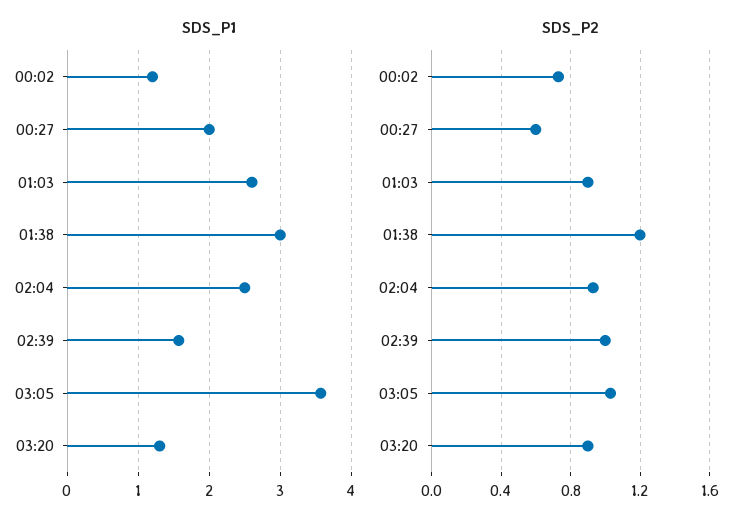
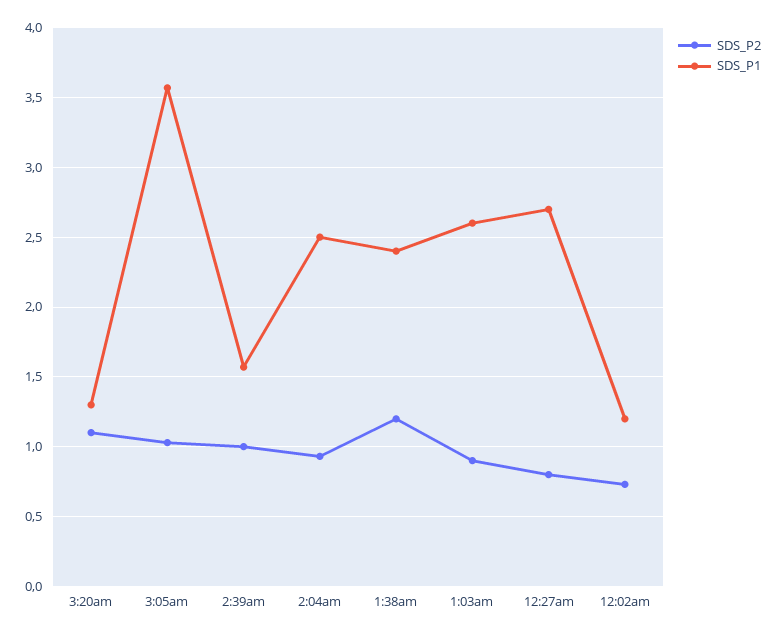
SDS_P1, 00:27: 2 -> 2.7
SDS_P1, 01:38: 3 -> 2.4
SDS_P2, 00:27: 0.6 -> 0.8
SDS_P2, 03:20: 0.9 -> 1.1

